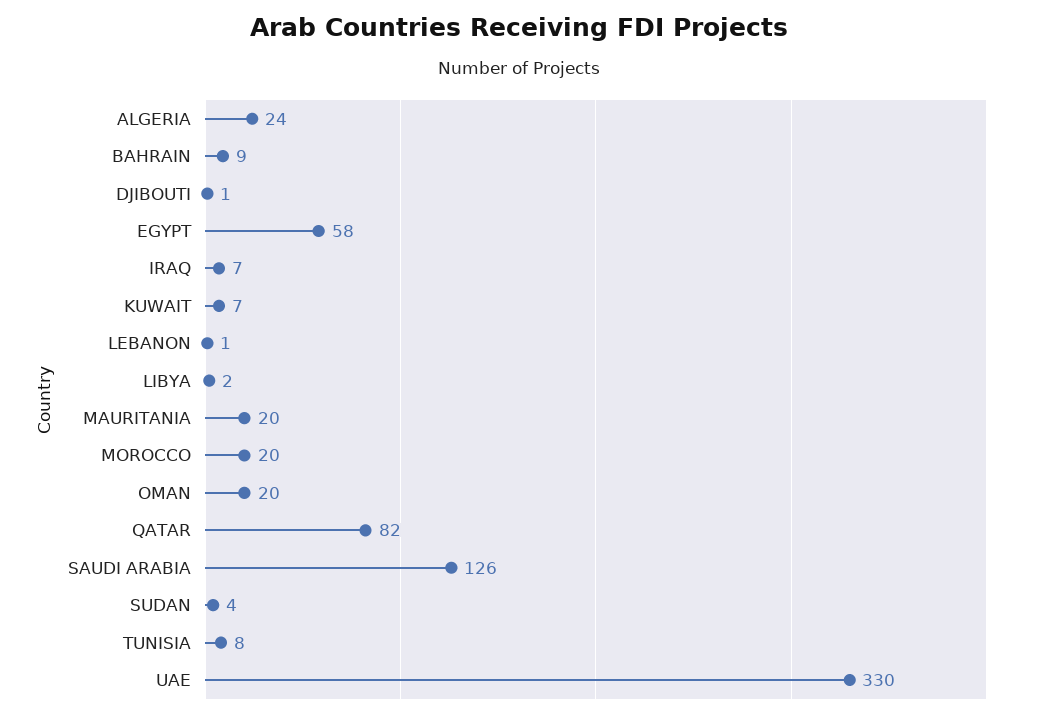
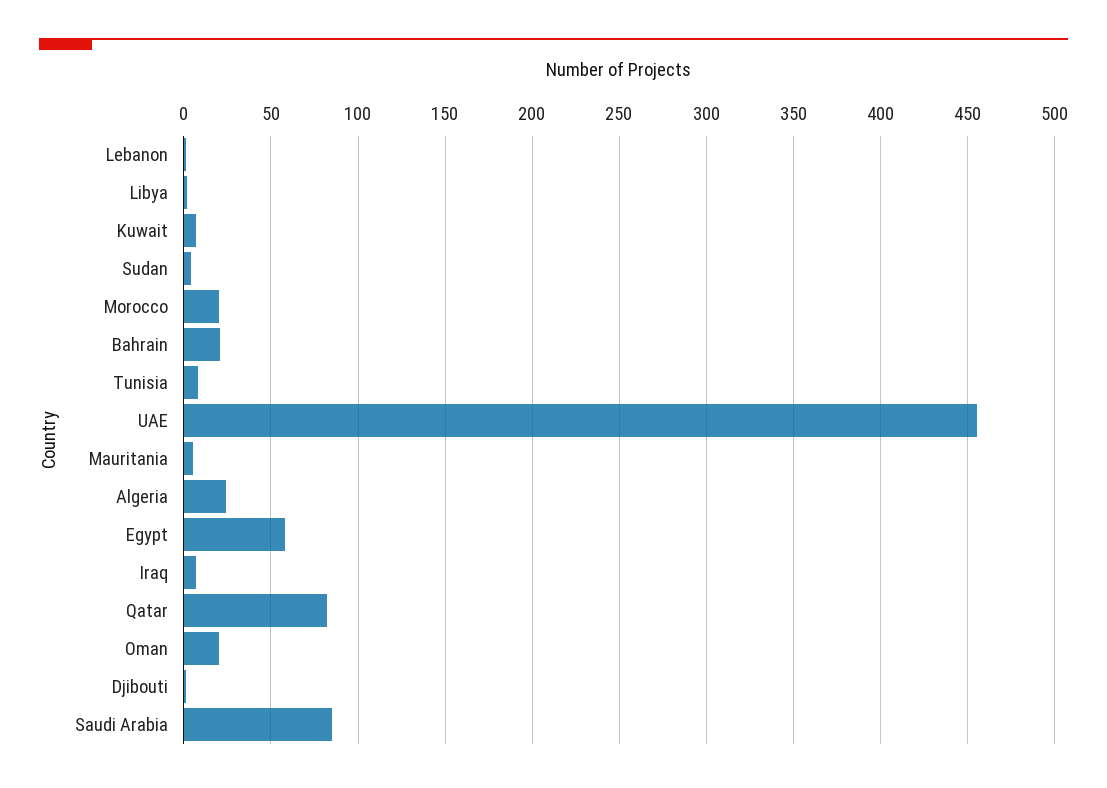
BAHRAIN: 9 -> 20
MAURITANIA: 20 -> 5
SAUDI ARABIA: 126 -> 85
UAE: 330 -> 455

